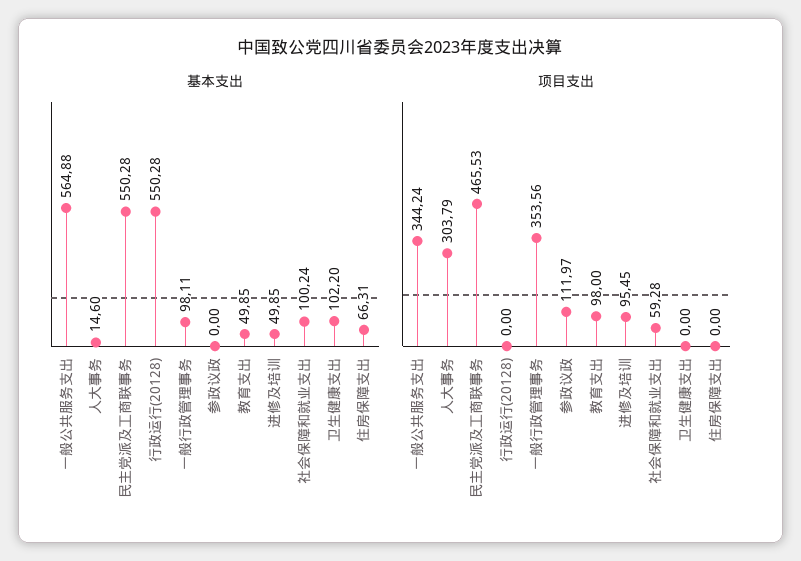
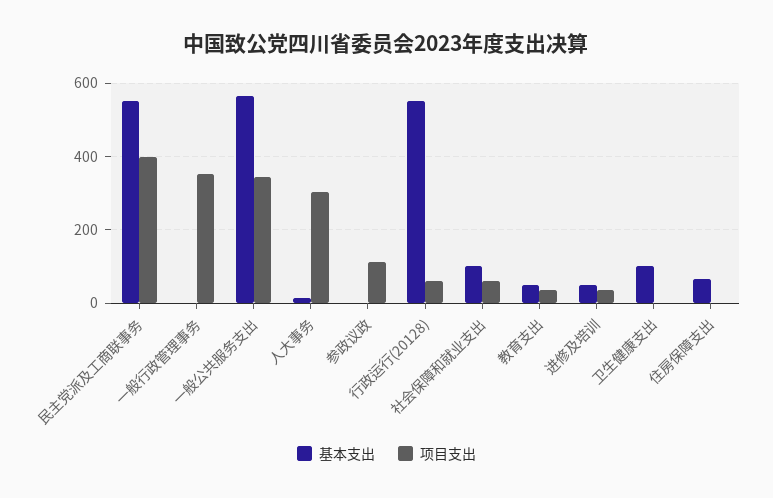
基本支出, 一般行政管理事务: 98.11 -> 0
项目支出, 民主党派及工商联事务: 465.53 -> 400
项目支出, 行政运行(20128): 0 -> 60
项目支出, 教育支出: 98 -> 40
项目支出, 进修及培训: 95.45 -> 40

